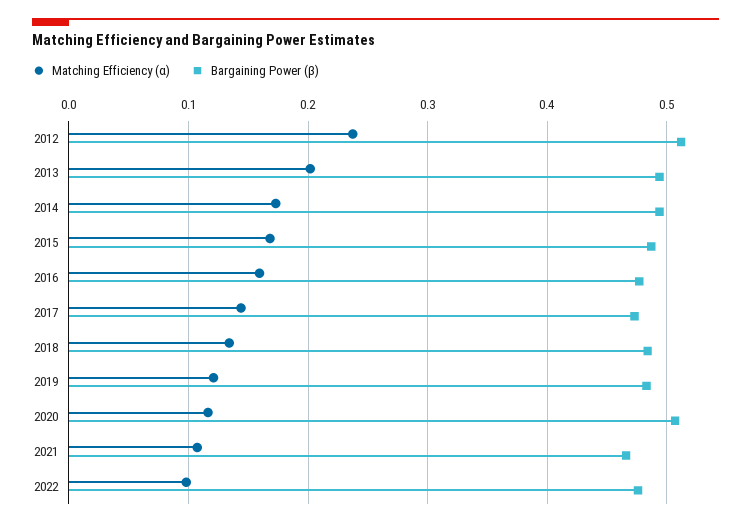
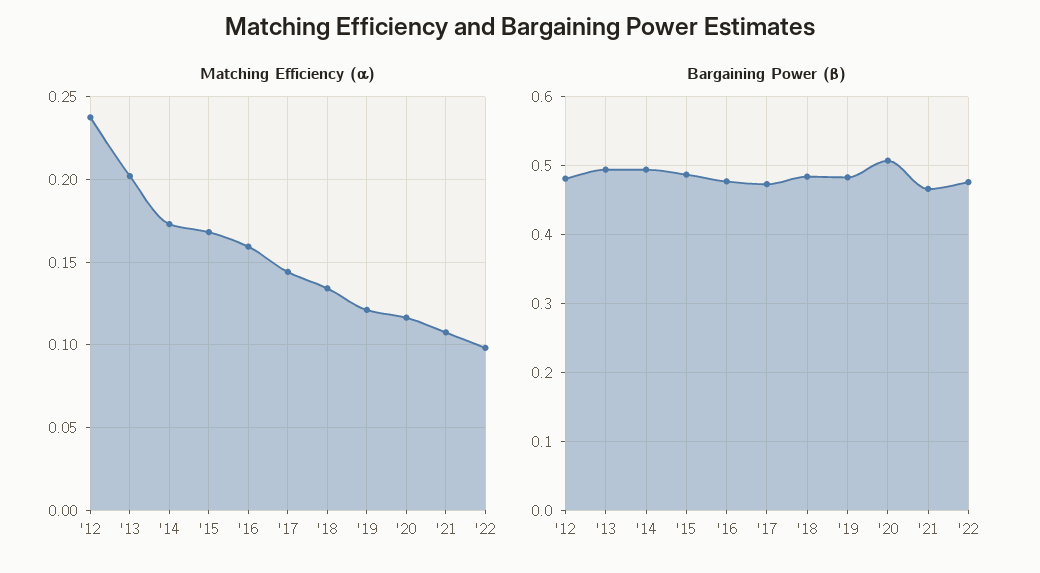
Bargaining Power (β), 2012: 0.51 -> 0.48

